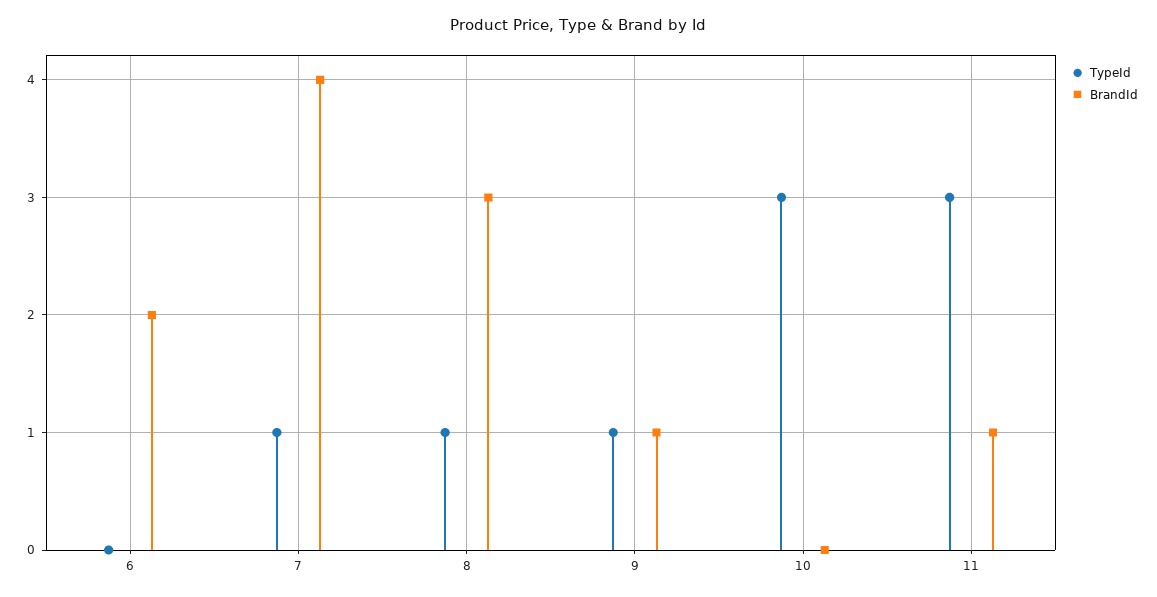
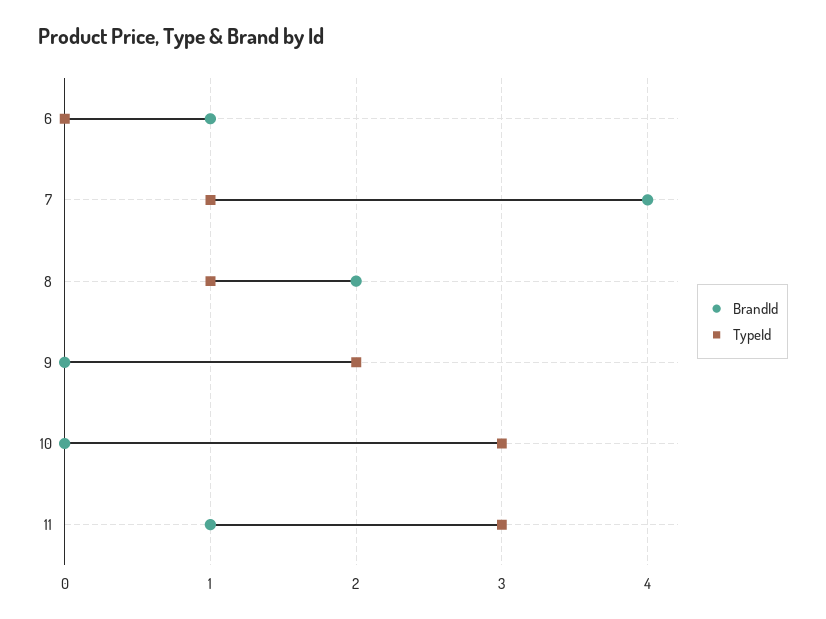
BrandId, 6: 2 -> 1
BrandId, 8: 3 -> 2
TypeId, 9: 1 -> 2
BrandId, 9: 1 -> 0

